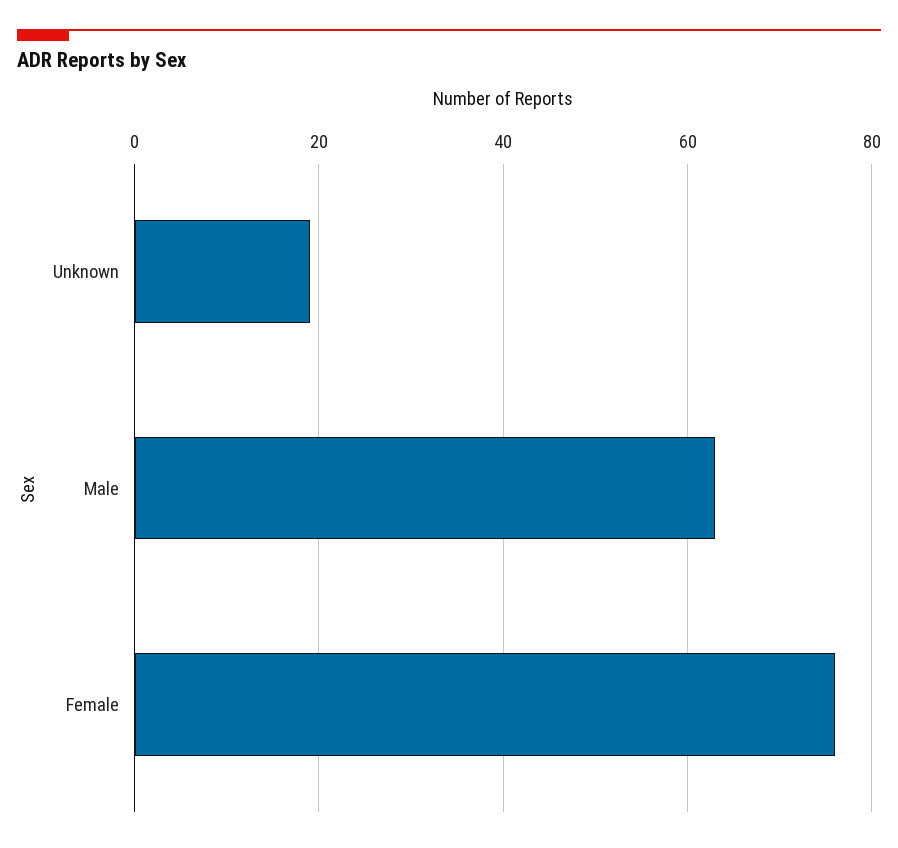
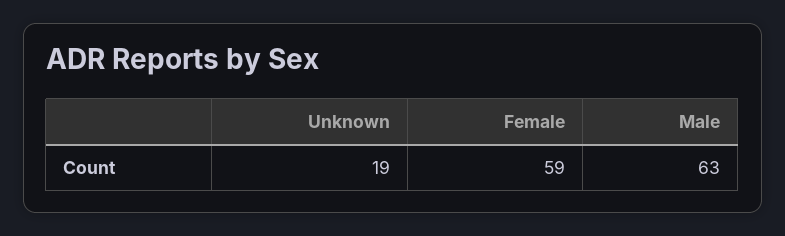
Female: 75 -> 59

